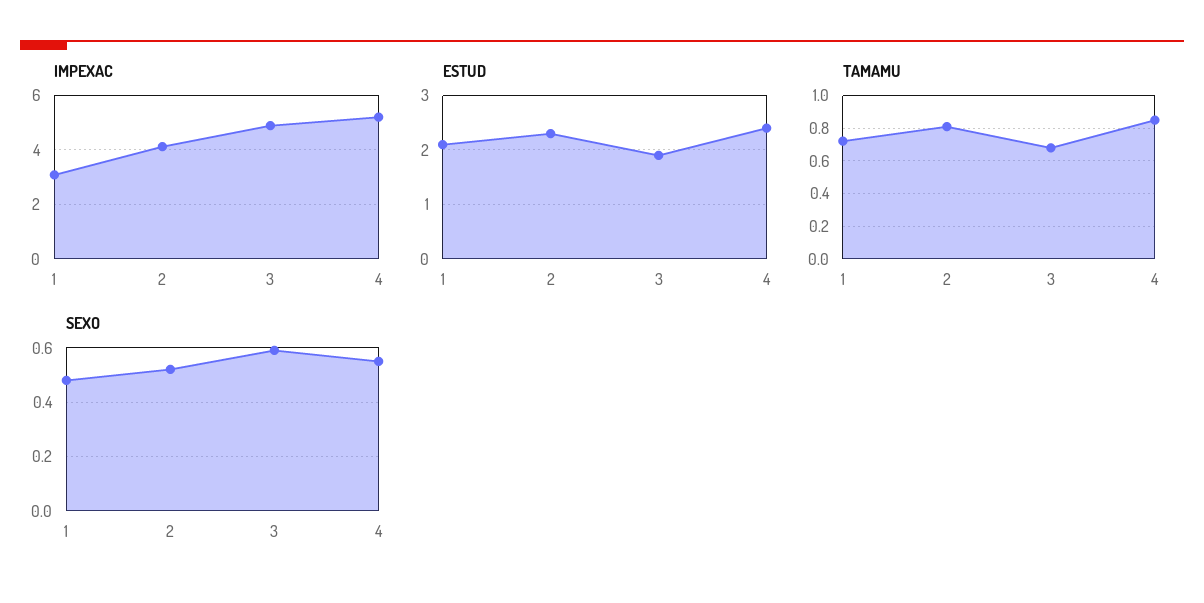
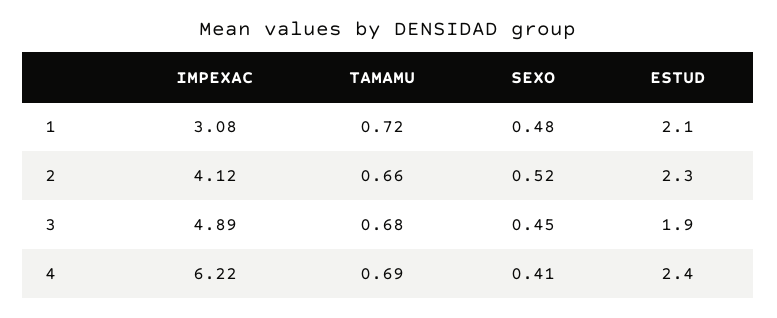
IMPEXAC, 4: 5.25 -> 6.22
TAMAMU, 2: 0.8 -> 0.66
TAMAMU, 4: 0.85 -> 0.69
SEXO, 3: 0.6 -> 0.45
SEXO, 4: 0.55 -> 0.41

